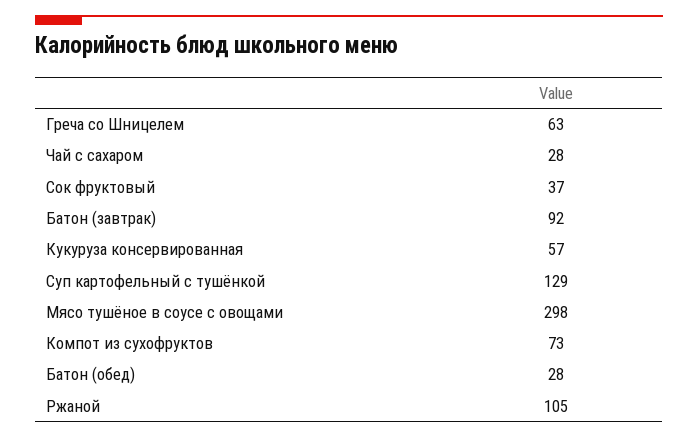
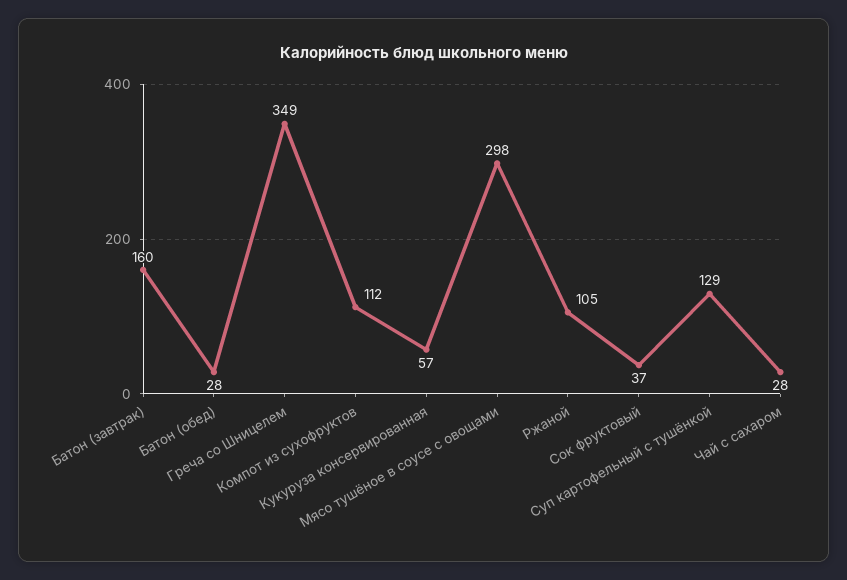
Греча со Шницелем: 63 -> 349
Батон (завтрак): 92 -> 160
Компот из сухофруктов: 73 -> 112

